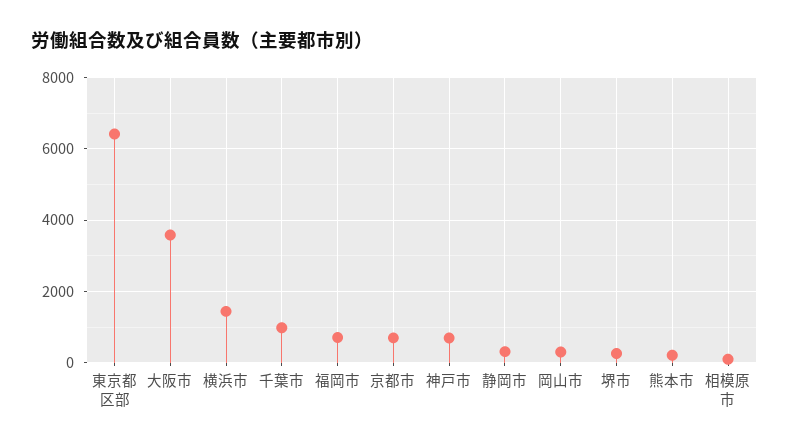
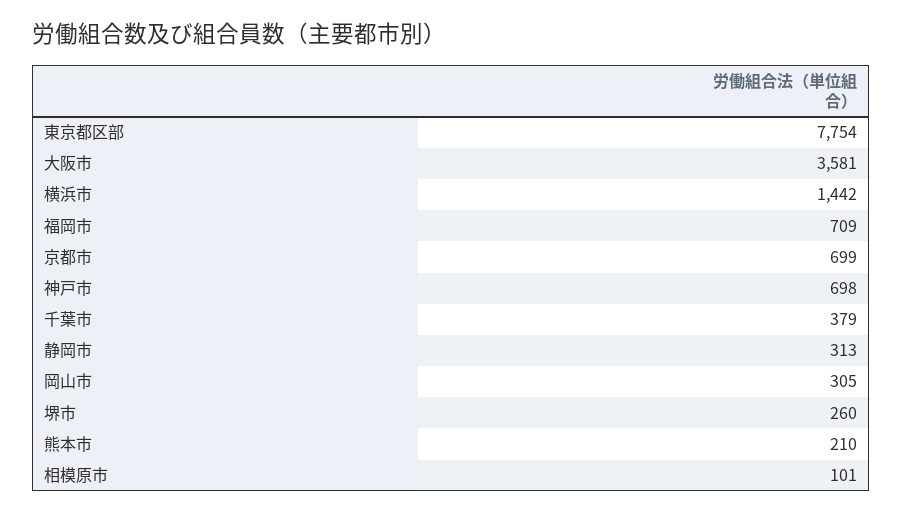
東京都区部: 6400 -> 7754
千葉市: 1000 -> 379

